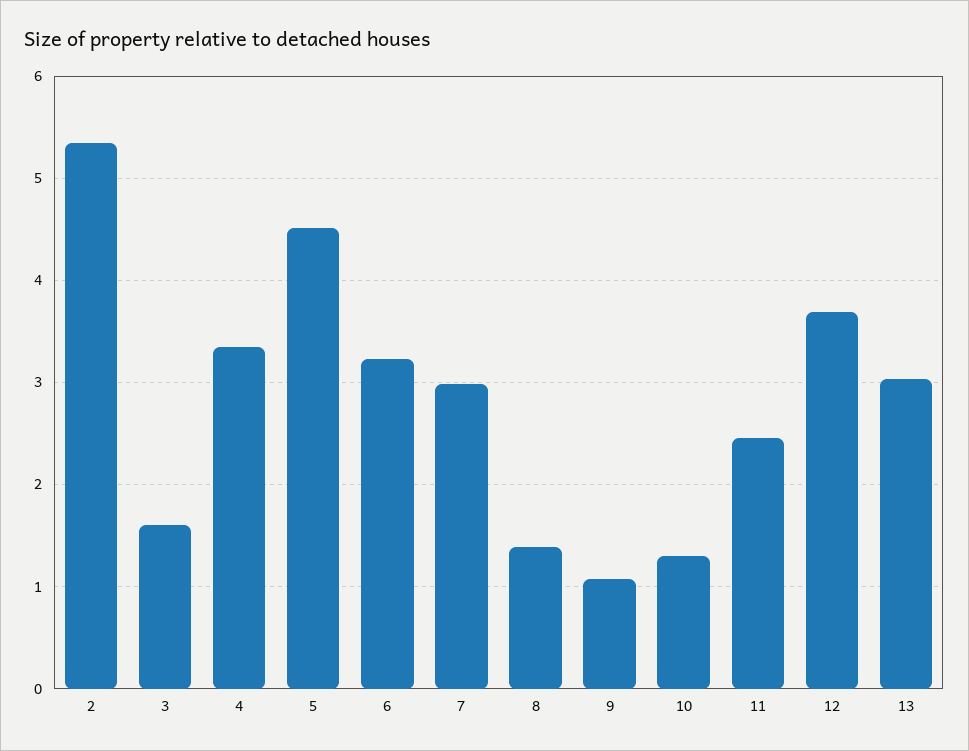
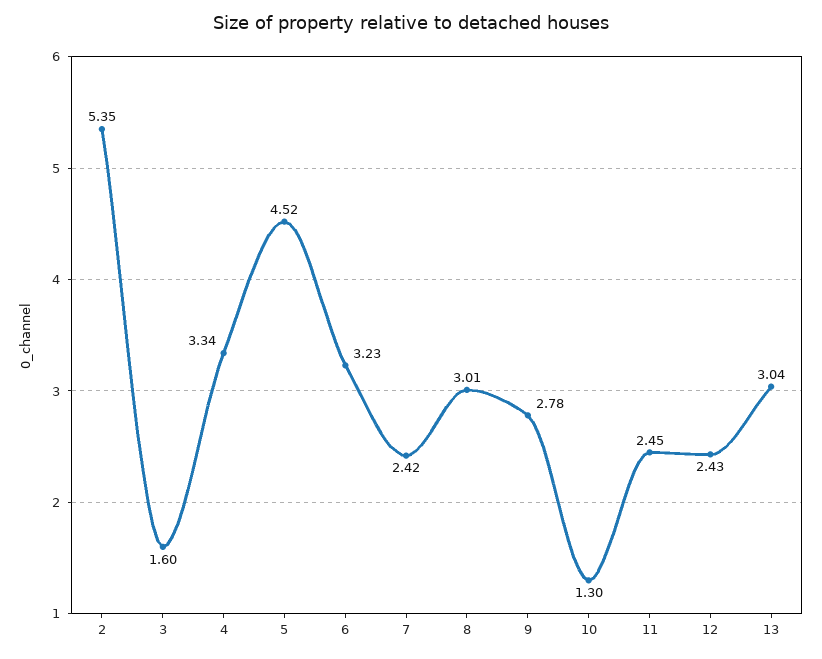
7: 3 -> 2.42
8: 1.4 -> 3.01
9: 1.1 -> 2.78
12: 3.7 -> 2.43

